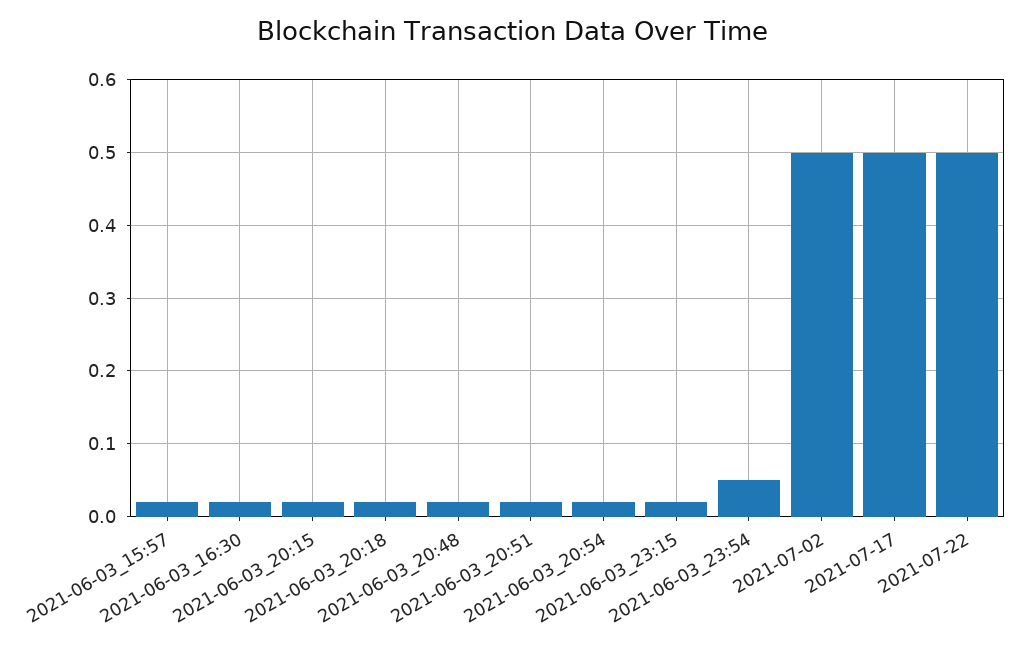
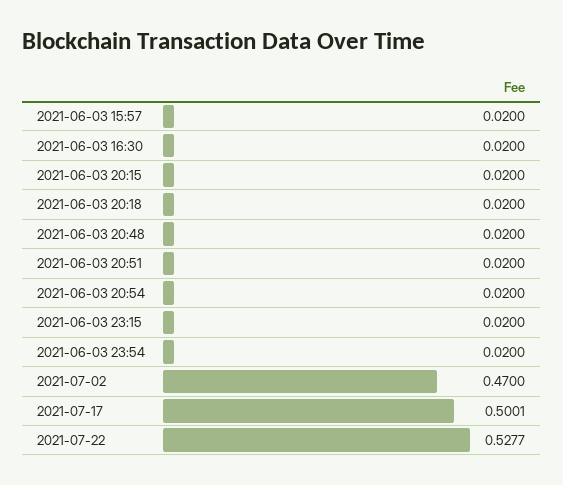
2021-06-03_23:54: 0.05 -> 0.02
2021-07-02: 0.5 -> 0.47
2021-07-22: 0.5 -> 0.5277

